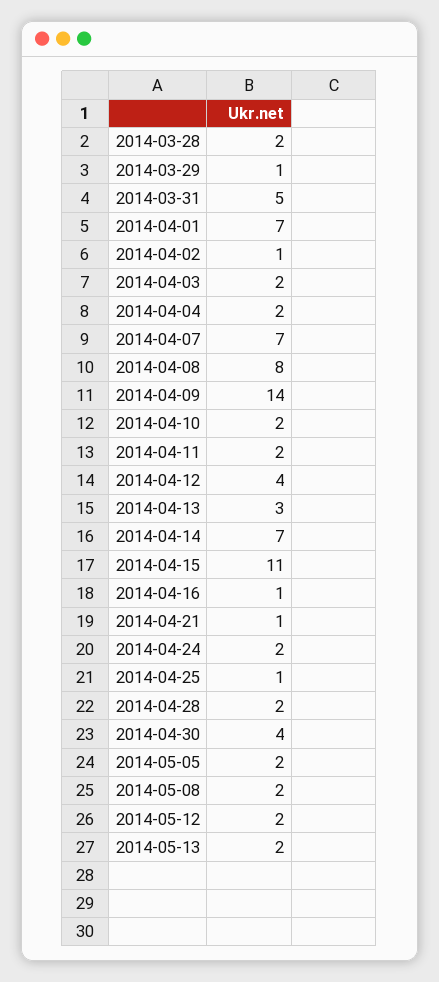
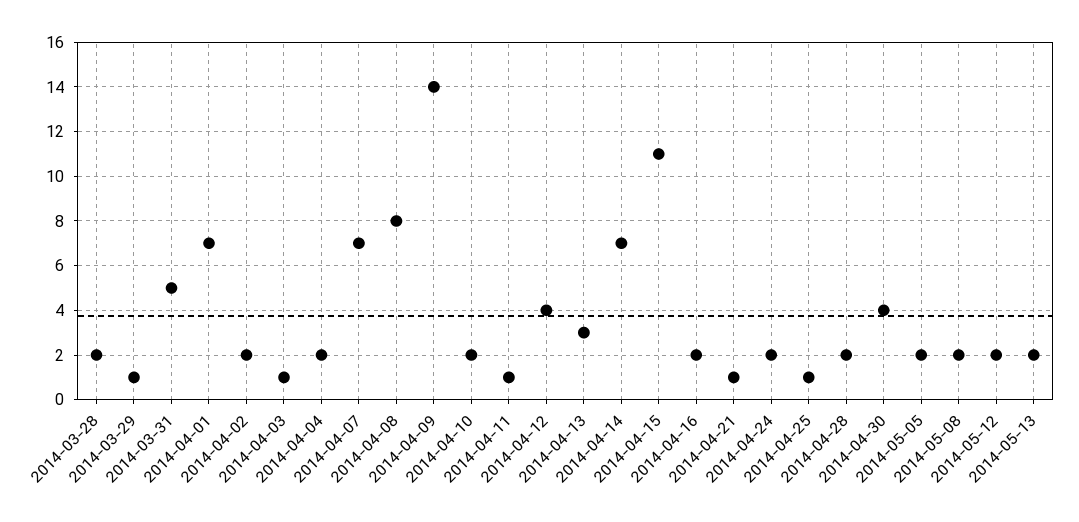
2014-04-02: 1 -> 2
2014-04-03: 2 -> 1
2014-04-11: 2 -> 1
2014-04-16: 1 -> 2

